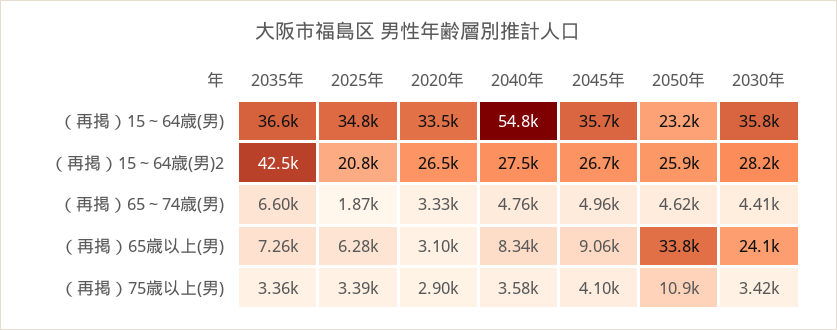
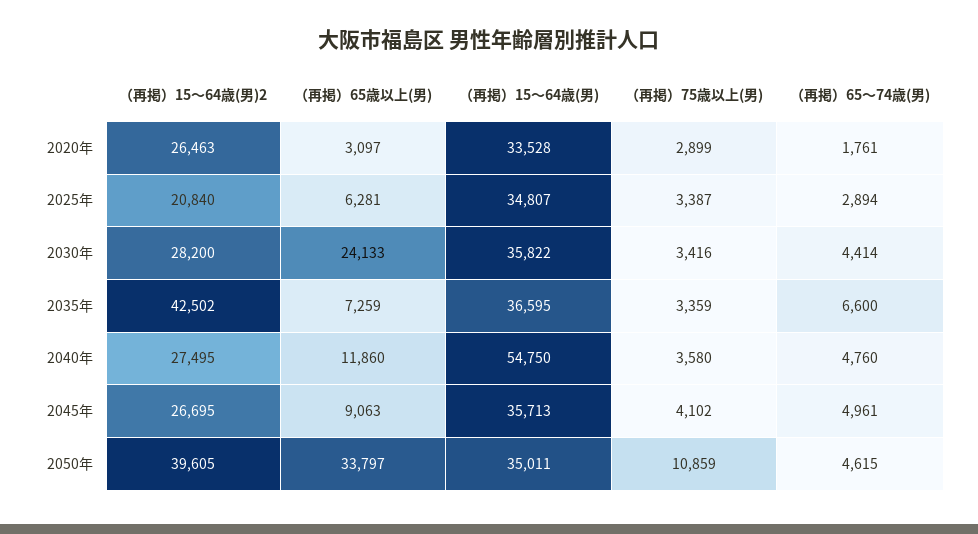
2050年, （再掲）15～64歳(男): 23200 -> 35011
2050年, （再掲）15～64歳(男)2: 25900 -> 39605
2025年, （再掲）65～74歳(男): 1870 -> 2894
2020年, （再掲）65～74歳(男): 3330 -> 1761
2040年, （再掲）65歳以上(男): 8340 -> 11860

